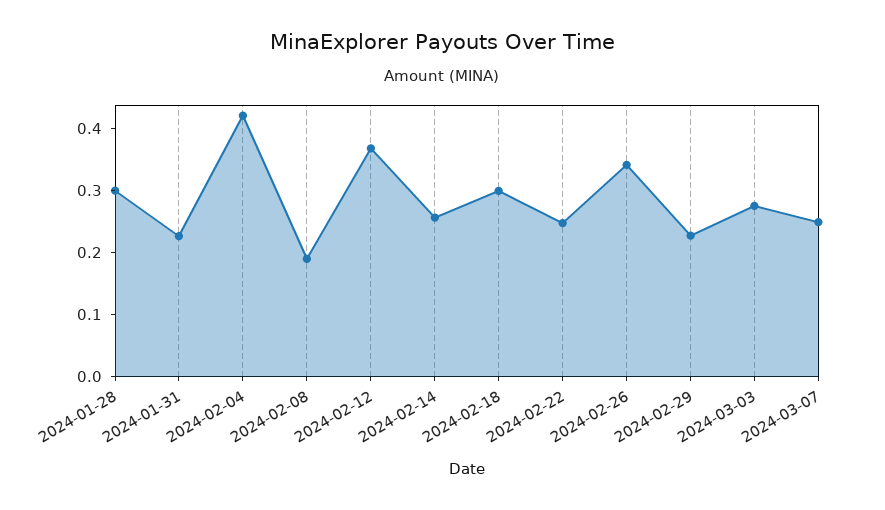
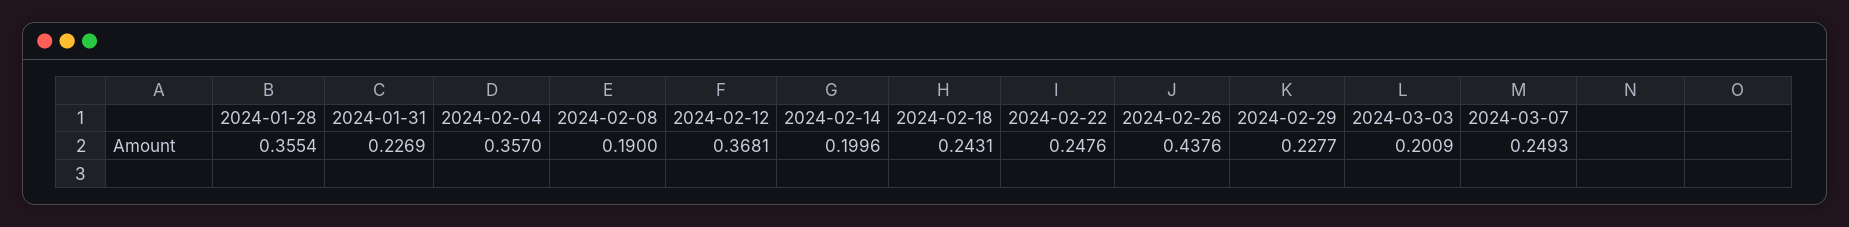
2024-01-28: 0.3 -> 0.3554
2024-02-04: 0.42 -> 0.357
2024-02-14: 0.26 -> 0.1996
2024-02-18: 0.3 -> 0.2431
2024-02-26: 0.34 -> 0.4376
2024-03-03: 0.28 -> 0.2009

